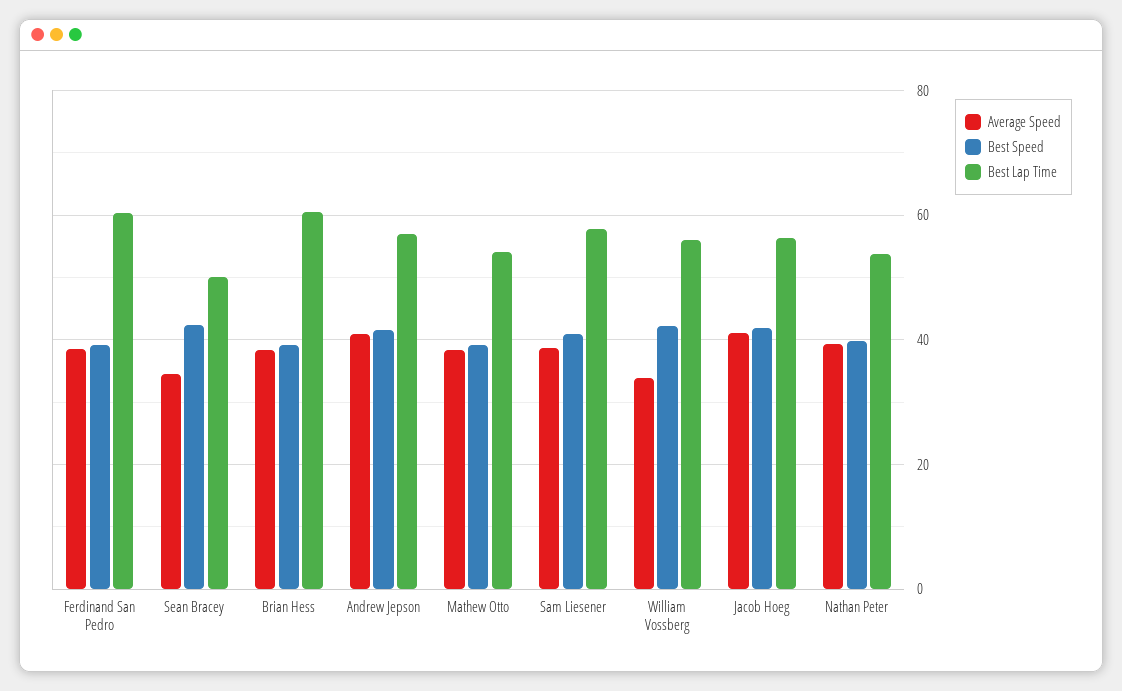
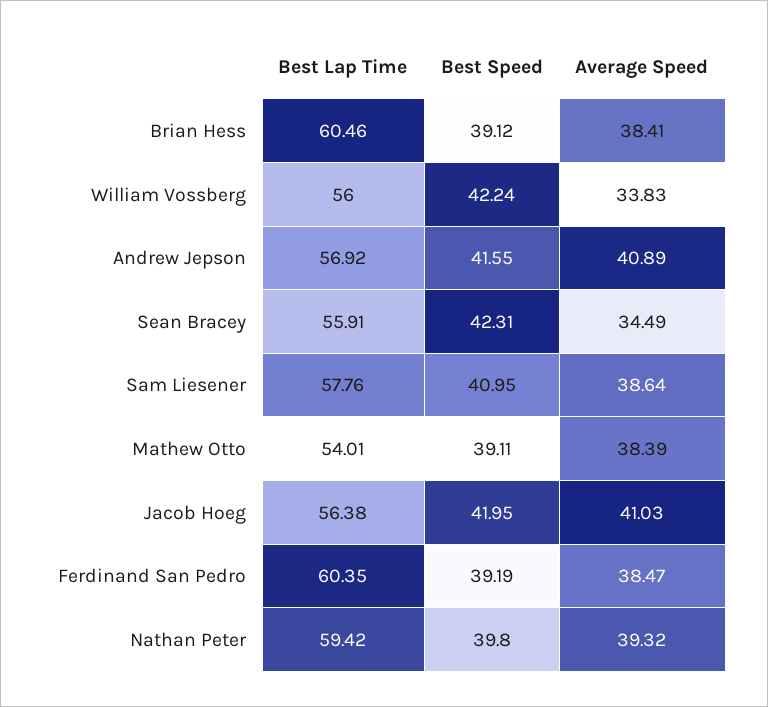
Best Lap Time, Sean Bracey: 50 -> 55.91
Best Lap Time, Nathan Peter: 54 -> 59.42

